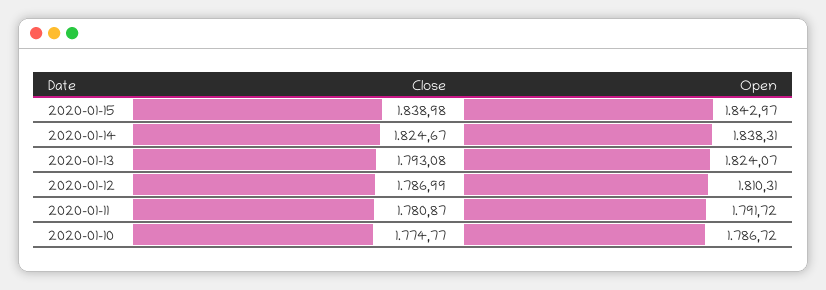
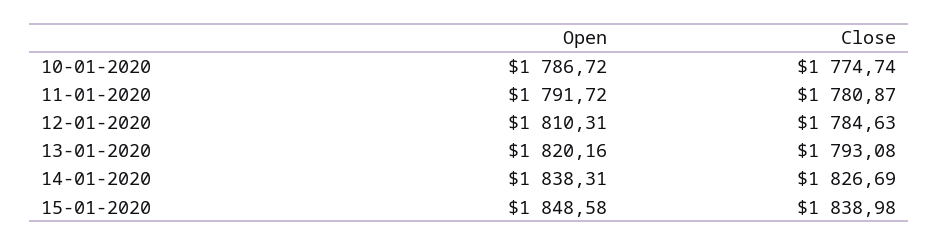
Open, 2020-01-15: 1842.97 -> 1848.58
Close, 2020-01-14: 1824.67 -> 1826.69
Open, 2020-01-13: 1824.07 -> 1820.16
Close, 2020-01-12: 1786.99 -> 1784.63
Close, 2020-01-10: 1774.77 -> 1774.74

